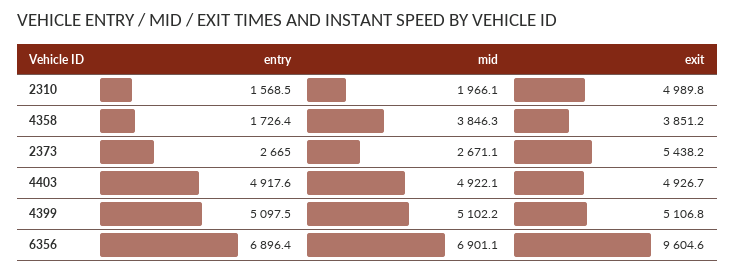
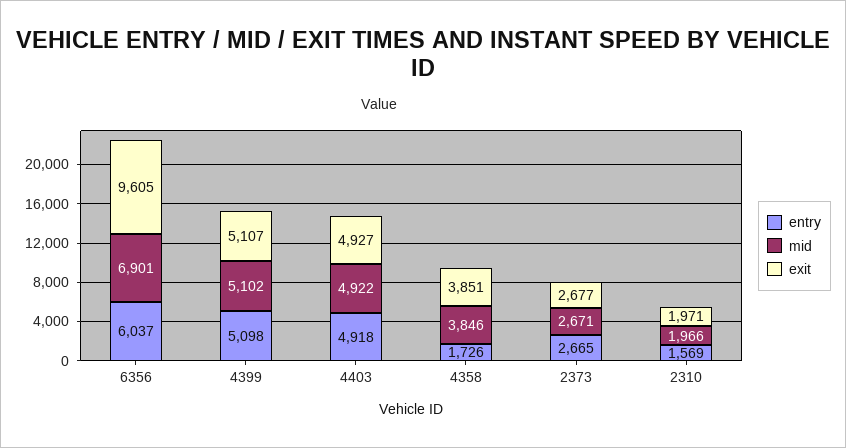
exit, 2310: 4989.8 -> 1971
exit, 2373: 5438.2 -> 2677
entry, 6356: 6896.4 -> 6037

